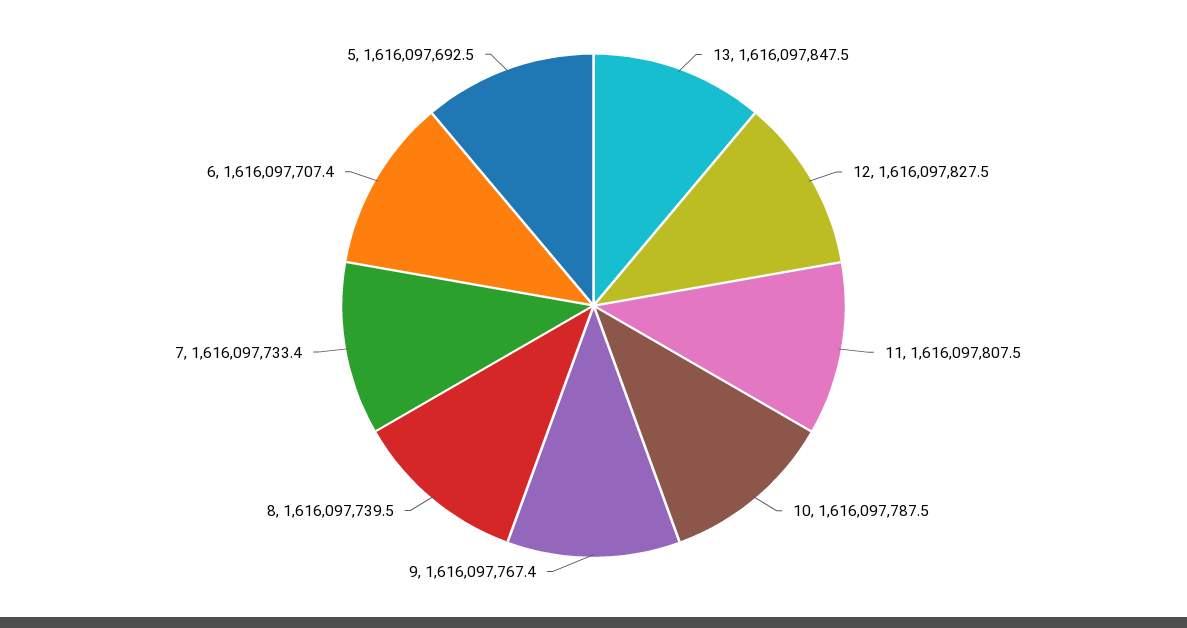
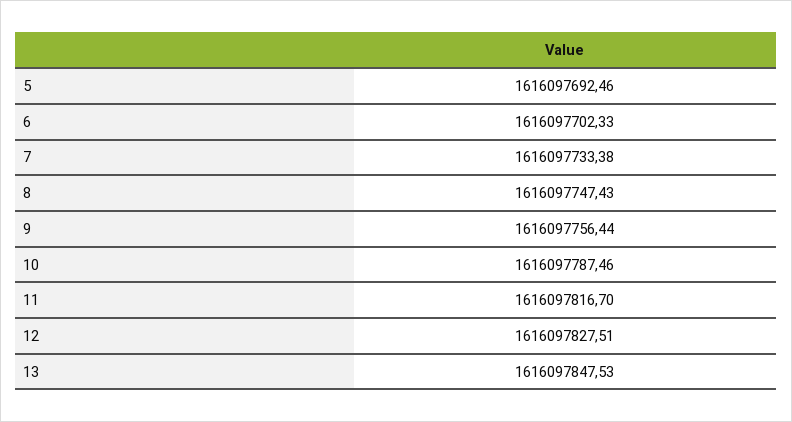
11: 1616097807.5 -> 1616097816.7
9: 1616097767.4 -> 1616097756.44
8: 1616097739.5 -> 1616097747.43
6: 1616097707.4 -> 1616097702.33

